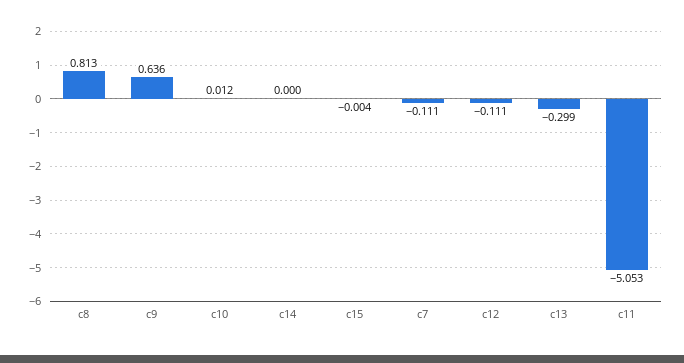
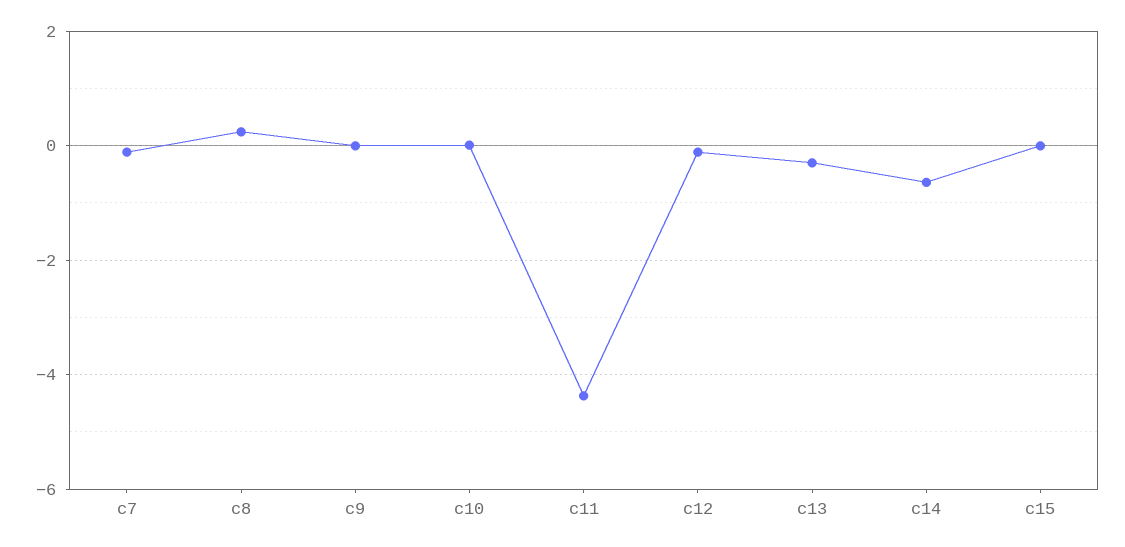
c8: 0.813 -> 0.2
c9: 0.636 -> 0
c14: 0 -> -0.6
c11: -5.053 -> -4.4

